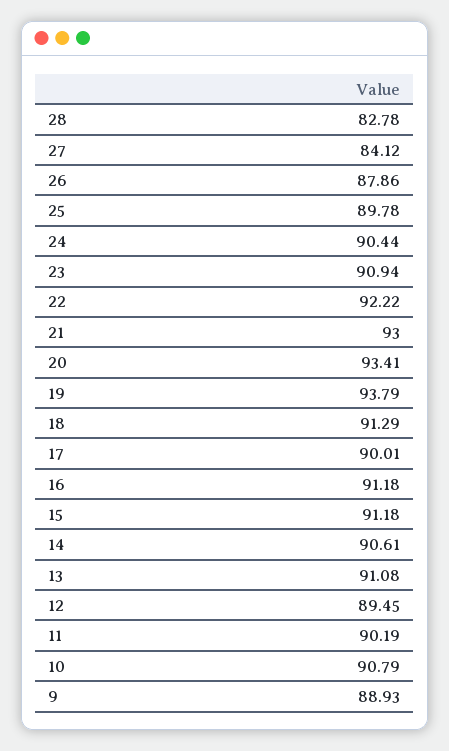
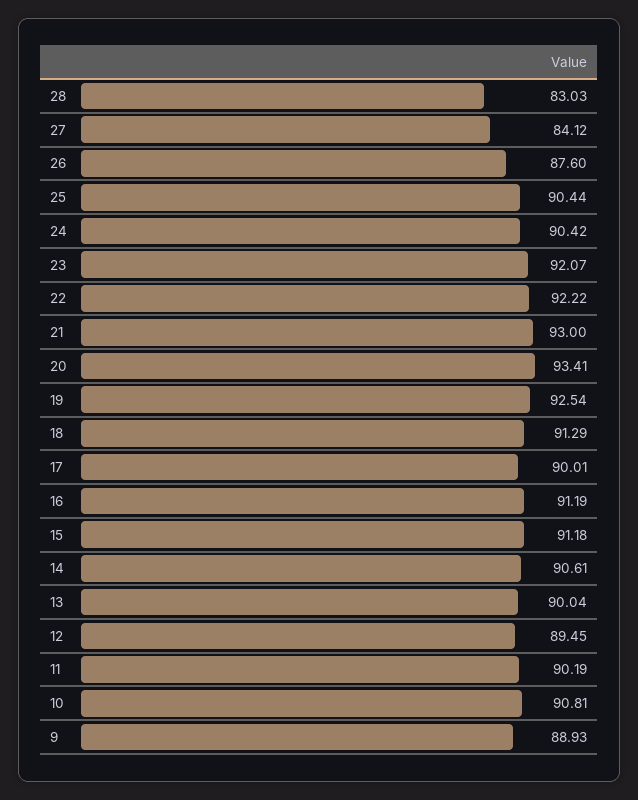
28: 82.78 -> 83.03
26: 87.86 -> 87.6
25: 89.78 -> 90.44
24: 90.44 -> 90.42
23: 90.94 -> 92.07
19: 93.79 -> 92.54
16: 91.18 -> 91.19
13: 91.08 -> 90.04
10: 90.79 -> 90.81

